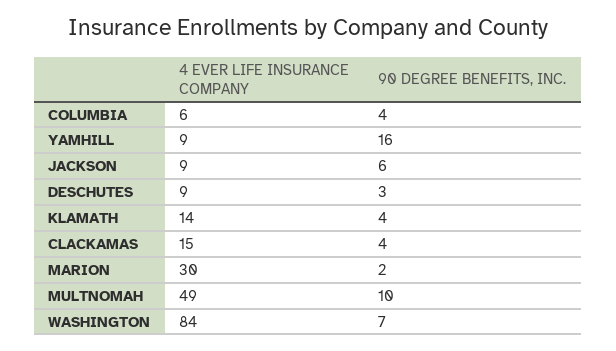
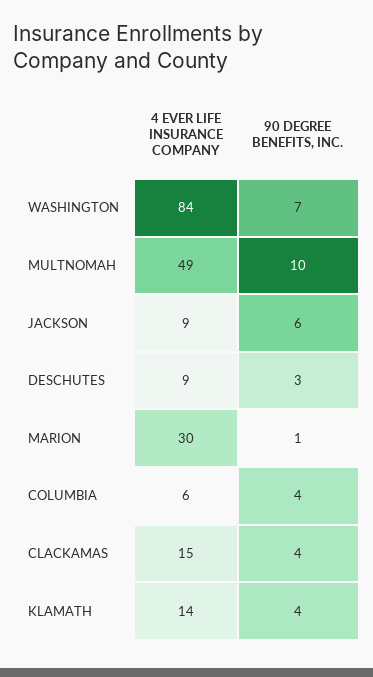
4 EVER LIFE INSURANCE COMPANY, YAMHILL: 9 -> none
90 DEGREE BENEFITS, INC., YAMHILL: 16 -> none
90 DEGREE BENEFITS, INC., MARION: 2 -> 1

